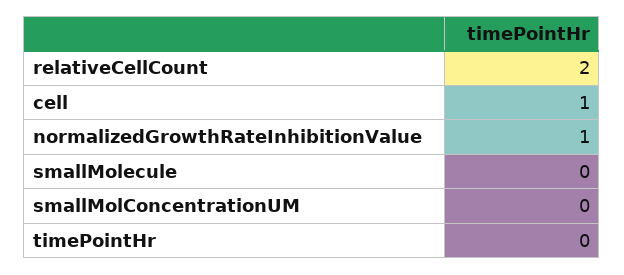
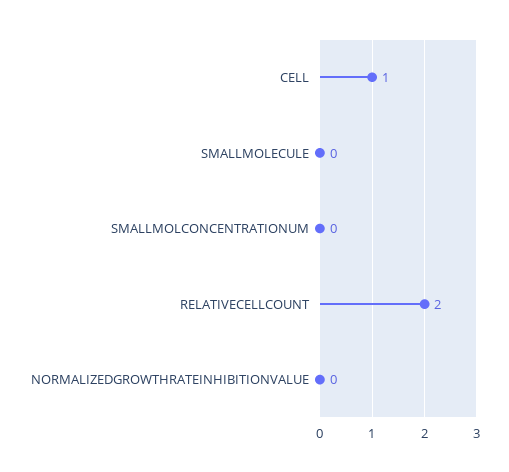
normalizedGrowthRateInhibitionValue: 1 -> 0
timePointHr: 0 -> none

